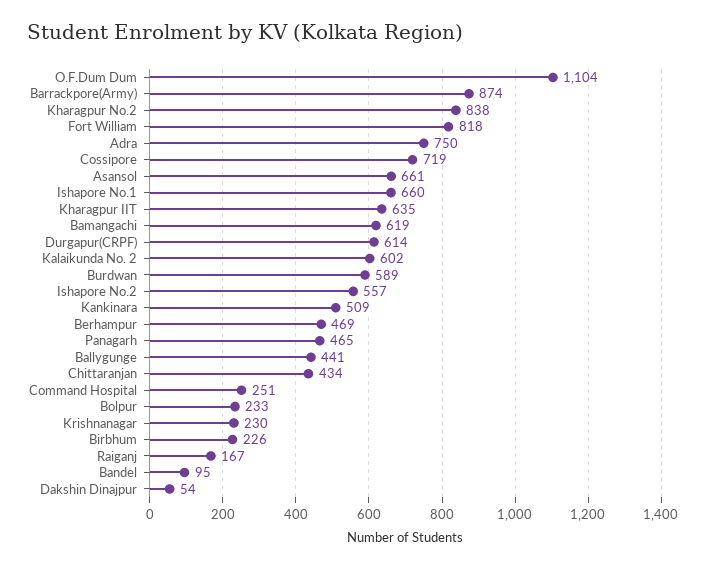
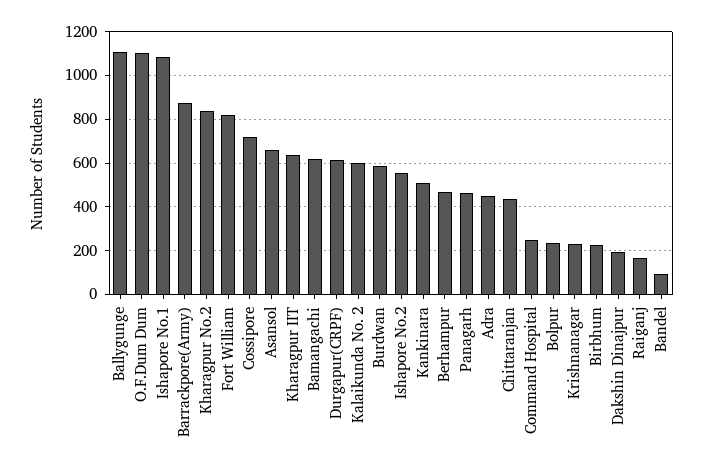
Adra: 750 -> 450
Ishapore No.1: 660 -> 1100
Ballygunge: 441 -> 1100
Dakshin Dinajpur: 54 -> 200

